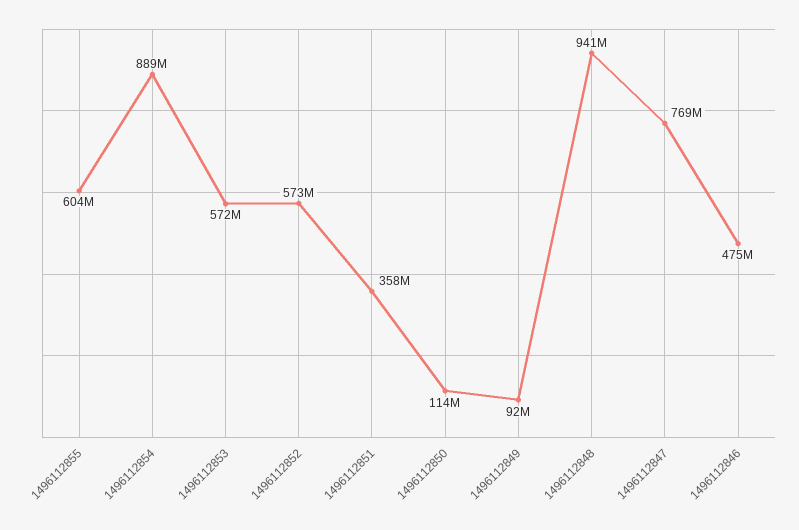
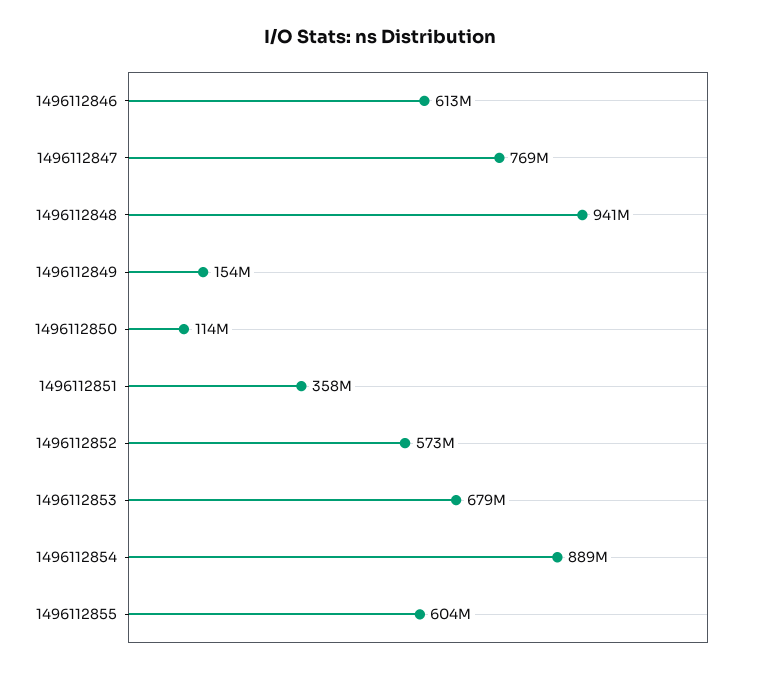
1496112853: 572000000 -> 679000000
1496112849: 92000000 -> 154000000
1496112846: 475000000 -> 613000000

